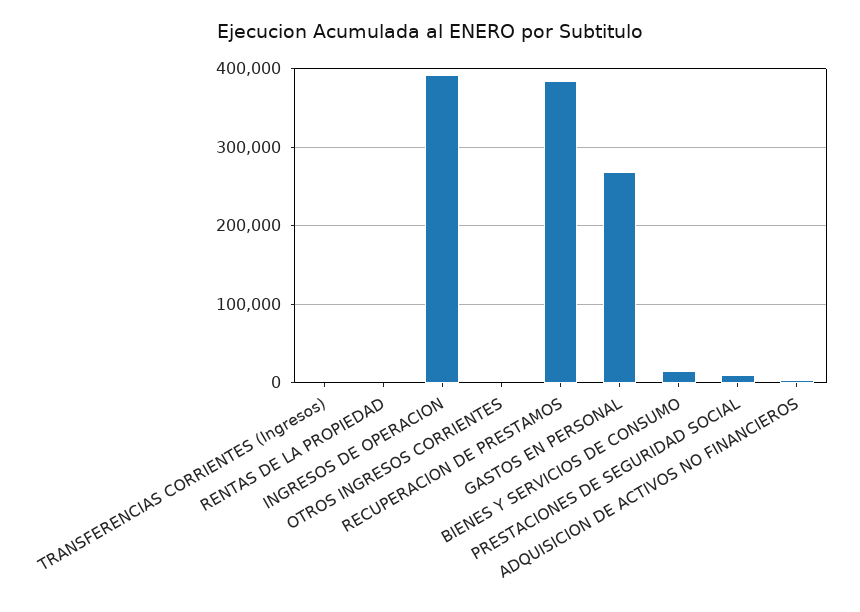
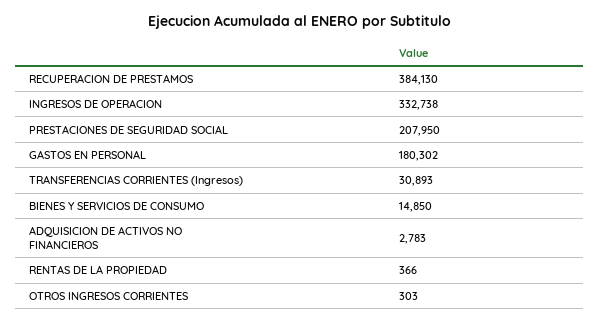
TRANSFERENCIAS CORRIENTES (Ingresos): 0 -> 30893
INGRESOS DE OPERACION: 390000 -> 332738
GASTOS EN PERSONAL: 270000 -> 180302
PRESTACIONES DE SEGURIDAD SOCIAL: 10000 -> 207950

